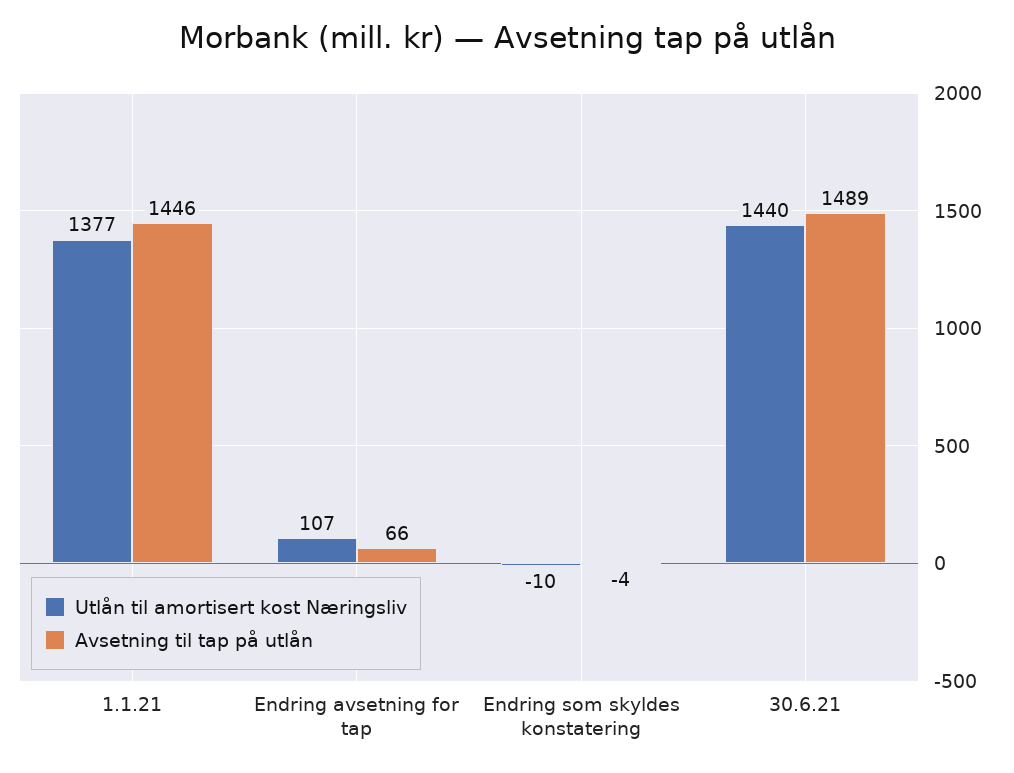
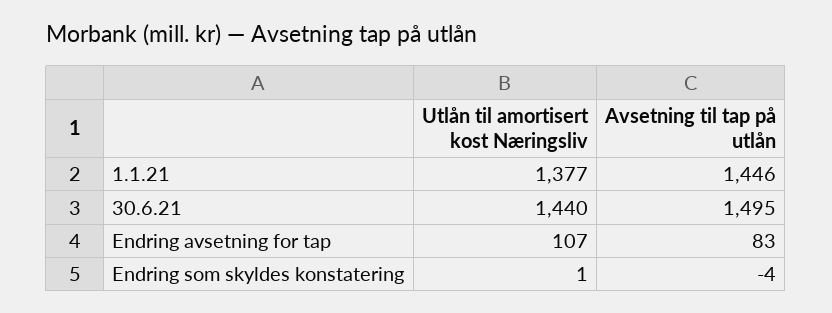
Avsetning til tap på utlån, Endring avsetning for tap: 66 -> 83
Utlån til amortisert kost Næringsliv, Endring som skyldes konstatering: -10 -> 1
Avsetning til tap på utlån, 30.6.21: 1489 -> 1495

